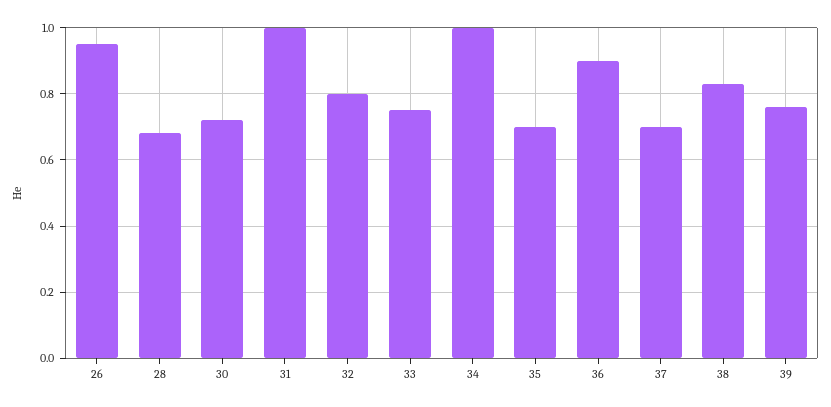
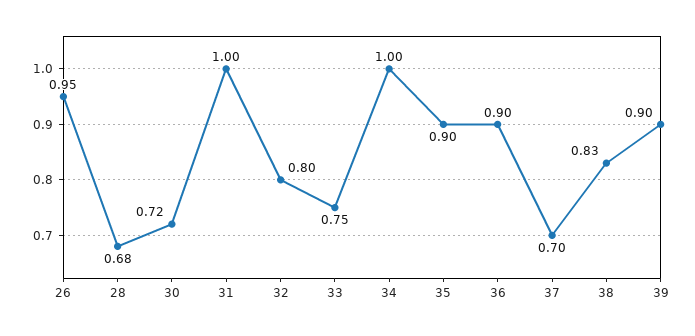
35: 0.7 -> 0.9
39: 0.75 -> 0.9

